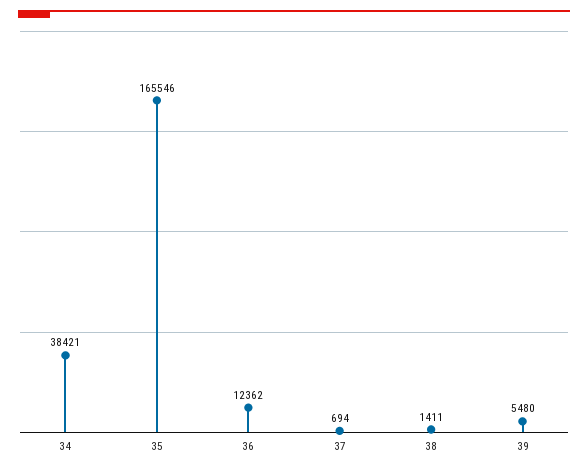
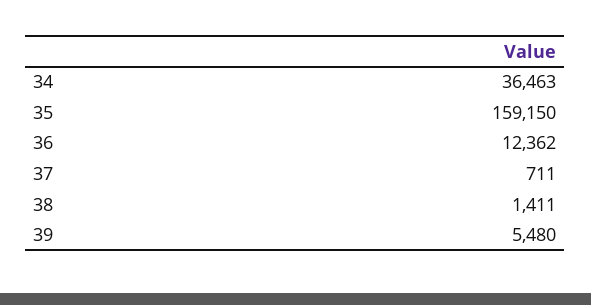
34: 38421 -> 36463
35: 165546 -> 159150
37: 694 -> 711

